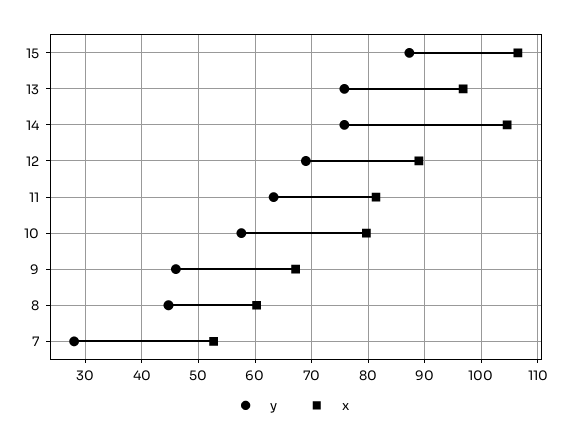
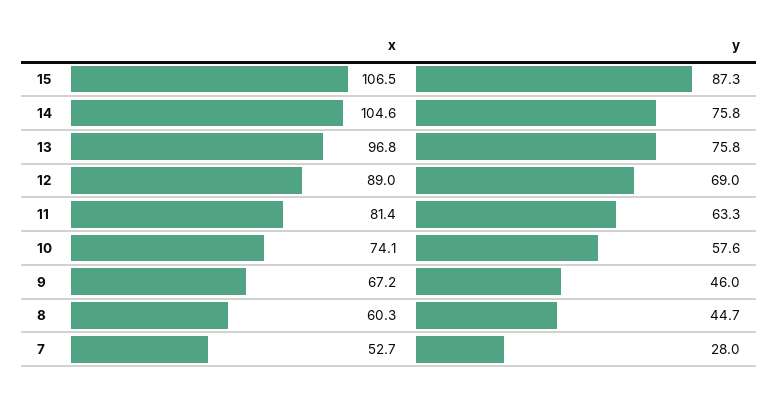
x, 10: 80 -> 74.1

